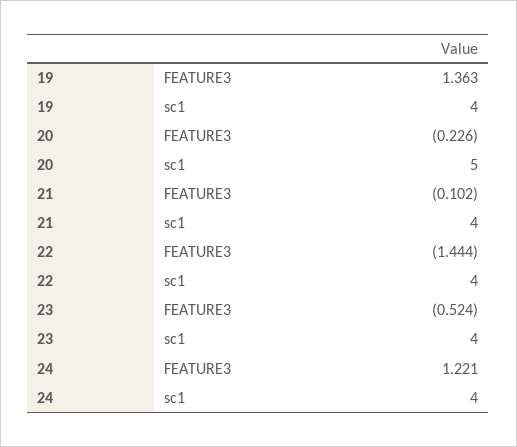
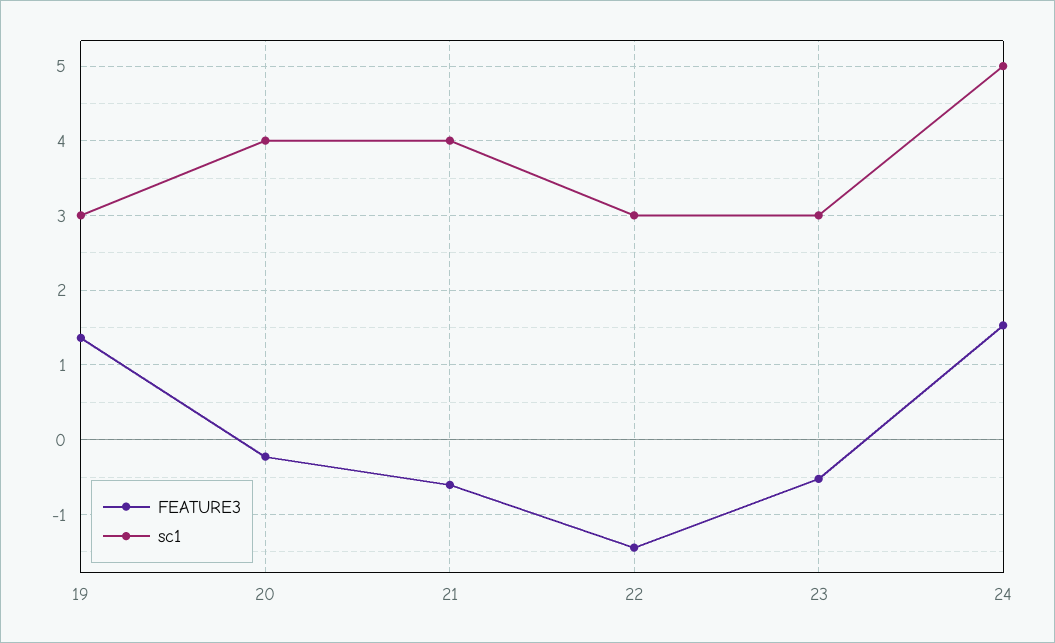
sc1, 19: 4 -> 3
sc1, 20: 5 -> 4
FEATURE3, 21: -0.102 -> -0.6
sc1, 22: 4 -> 3
sc1, 23: 4 -> 3
FEATURE3, 24: 1.221 -> 1.5
sc1, 24: 4 -> 5

